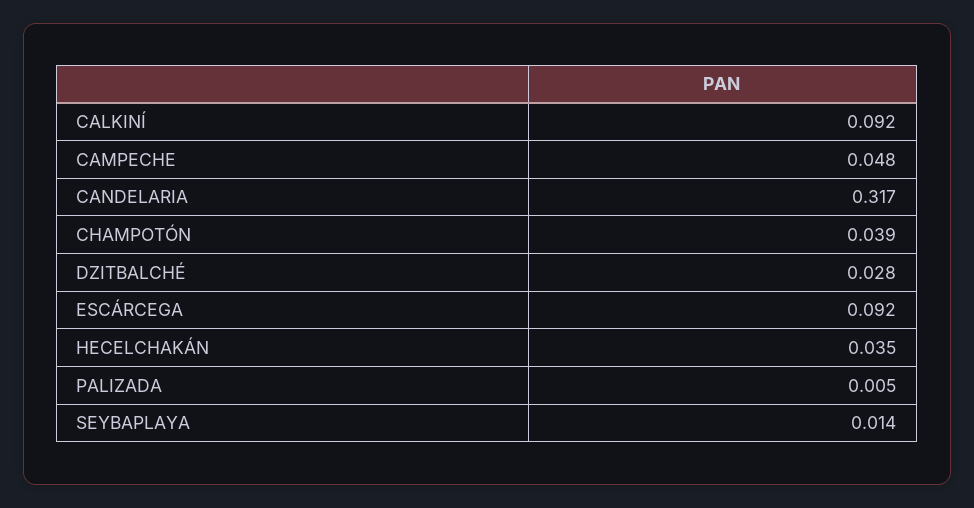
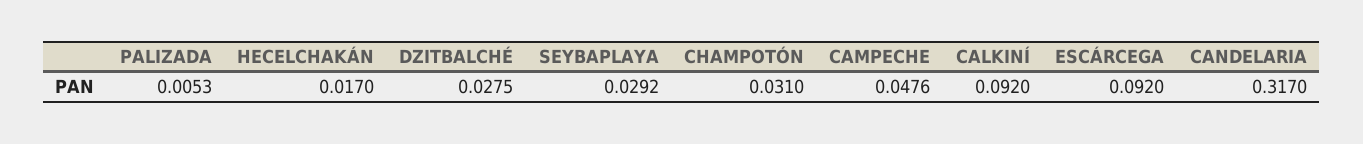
CHAMPOTÓN: 0.039 -> 0.031
HECELCHAKÁN: 0.035 -> 0.017
SEYBAPLAYA: 0.014 -> 0.0292

